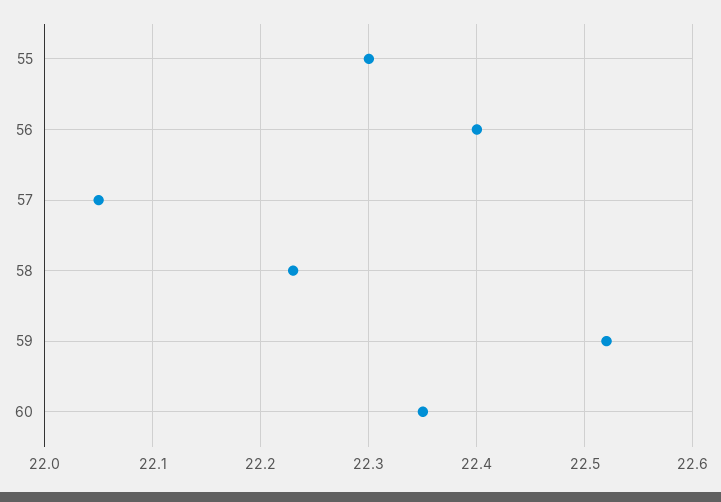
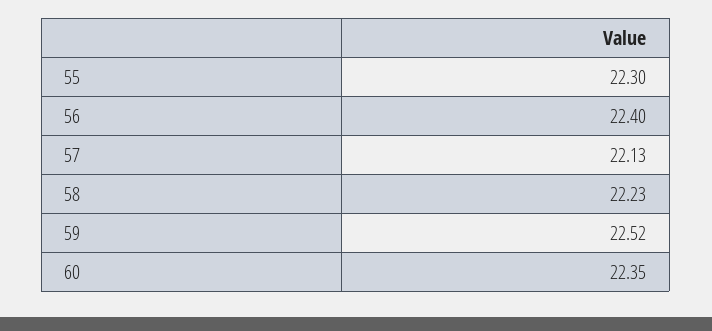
57: 22.05 -> 22.13

